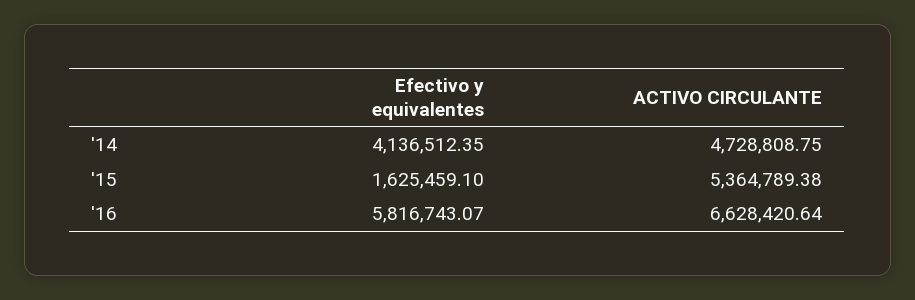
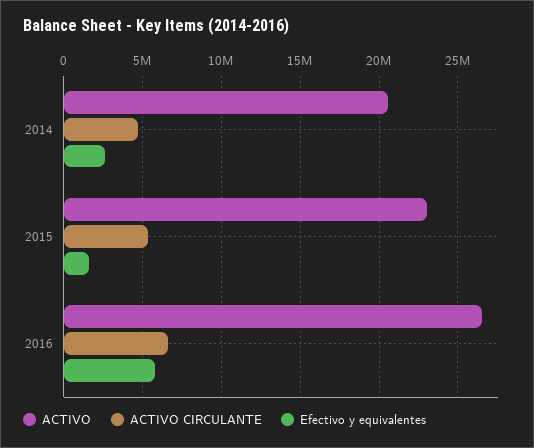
Efectivo y equivalentes, '14: 4136512.35 -> 2500000
ACTIVO, '14: none -> 20500000
ACTIVO, '15: none -> 23000000
ACTIVO, '16: none -> 26500000

